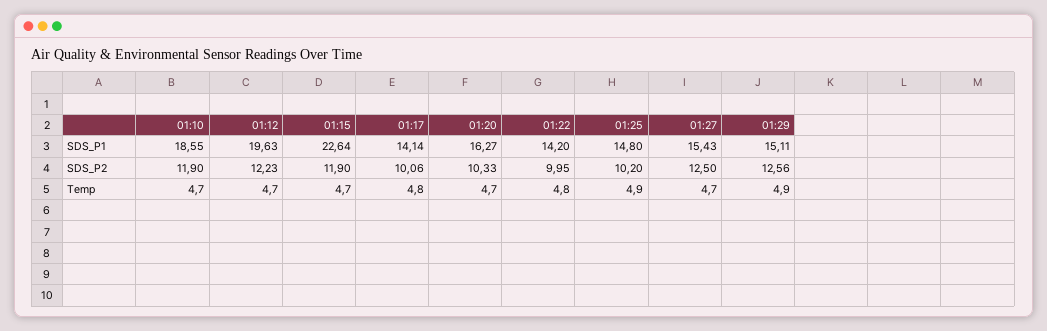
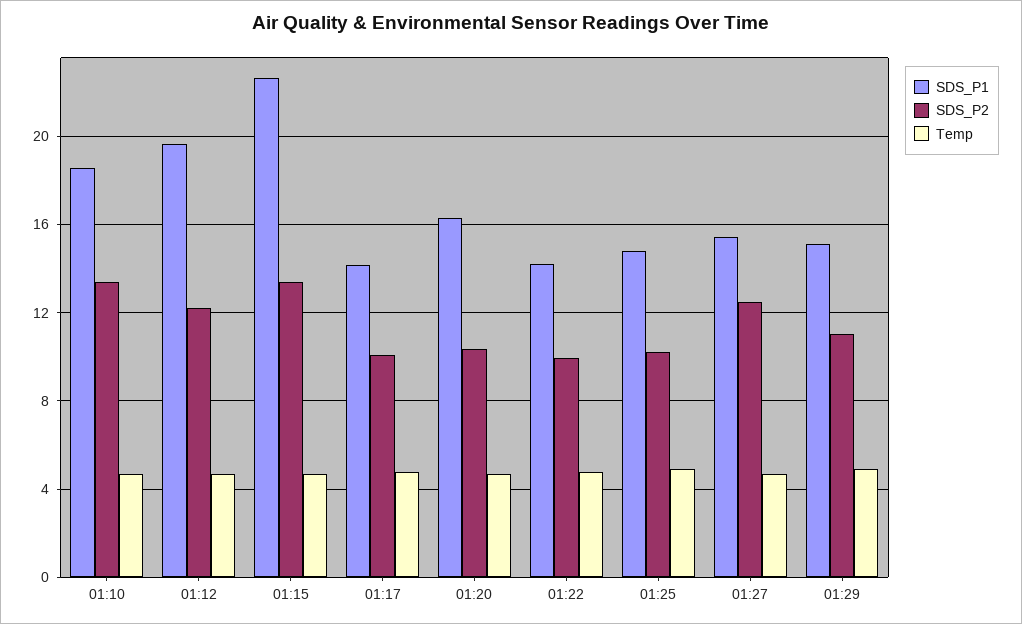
SDS_P2, 01:10: 11.9 -> 13.5
SDS_P2, 01:15: 11.9 -> 13.5
SDS_P2, 01:29: 12.56 -> 11

